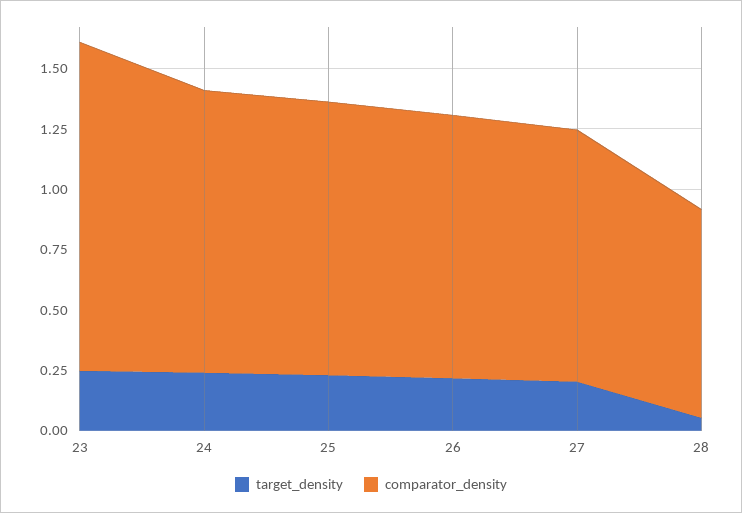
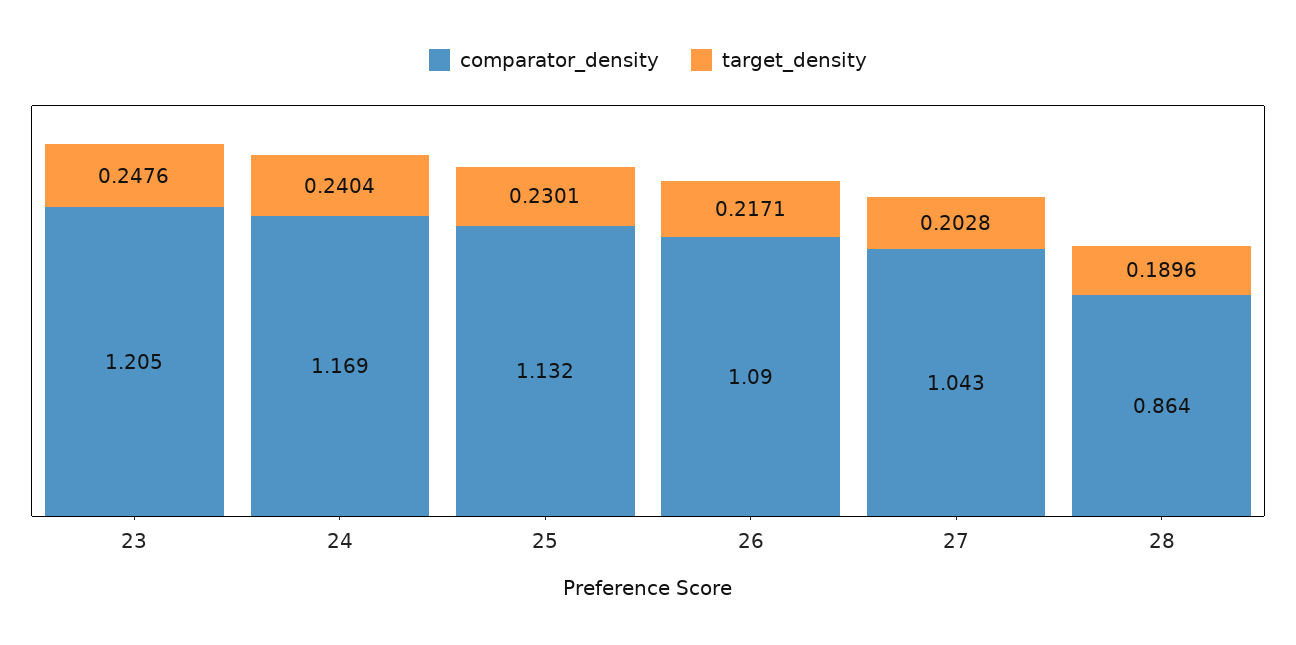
comparator_density, 23: 1.35 -> 1.205
target_density, 28: 0.05 -> 0.1896

